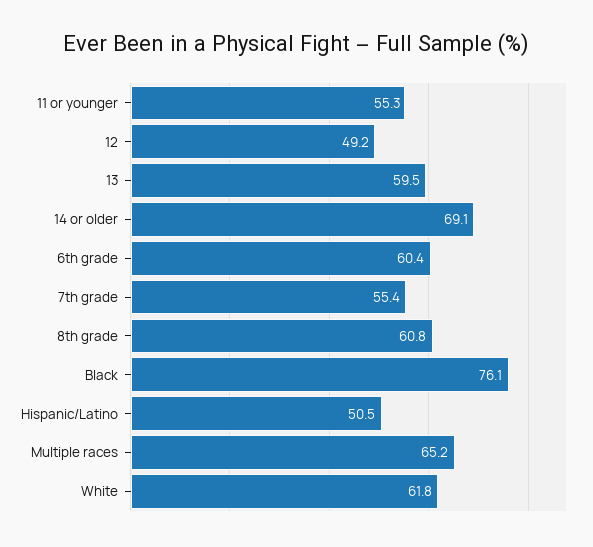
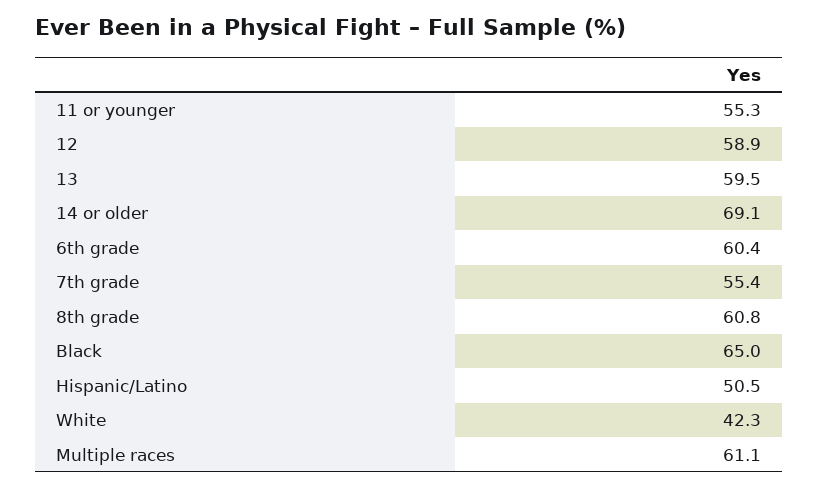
12: 49.2 -> 58.9
Black: 76.1 -> 65
Multiple races: 65.2 -> 61.1
White: 61.8 -> 42.3

